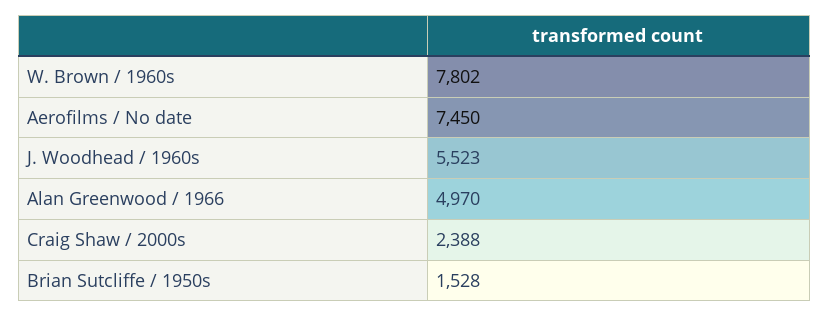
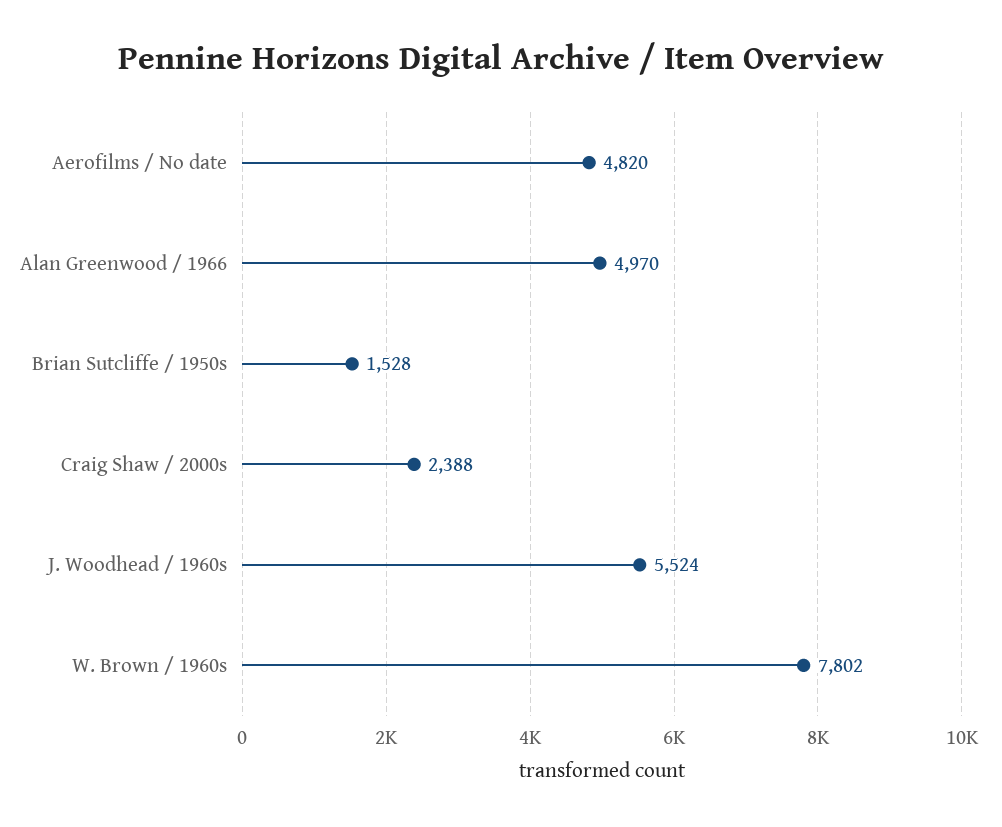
Aerofilms / No date: 7450 -> 4820
J. Woodhead / 1960s: 5523 -> 5524

